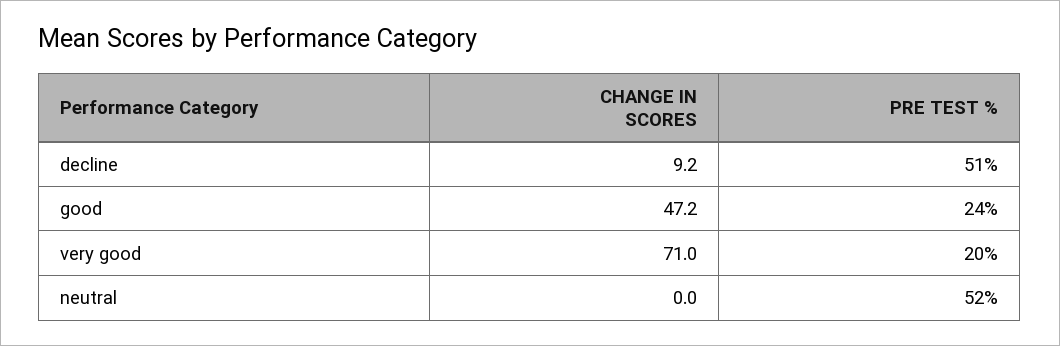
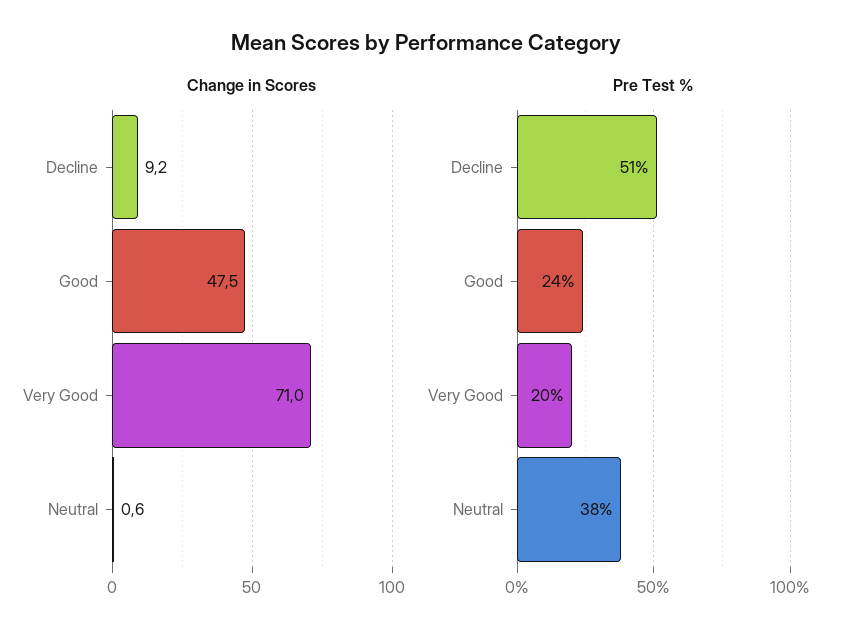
CHANGE IN SCORES, good: 47.2 -> 47.5
CHANGE IN SCORES, neutral: 0 -> 0.6
PRE TEST %, neutral: 52 -> 38

